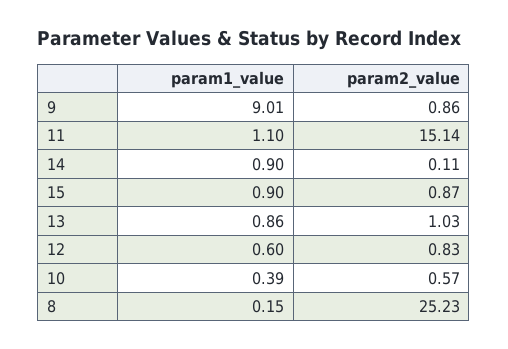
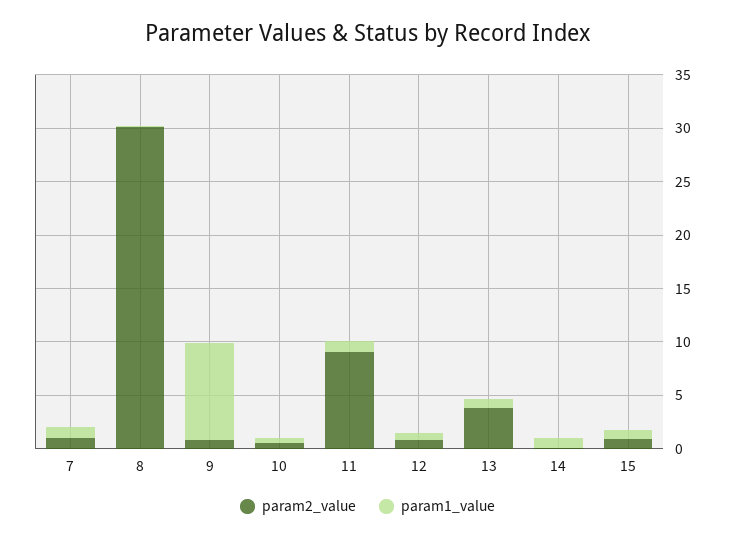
param2_value, 11: 15.14 -> 9
param2_value, 13: 1.03 -> 4
param2_value, 8: 25.23 -> 30
param2_value, 7: none -> 1
param1_value, 7: none -> 1

